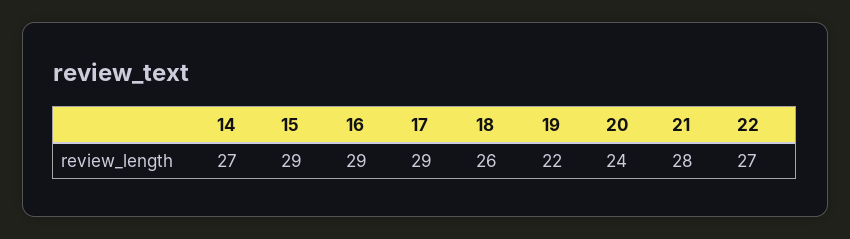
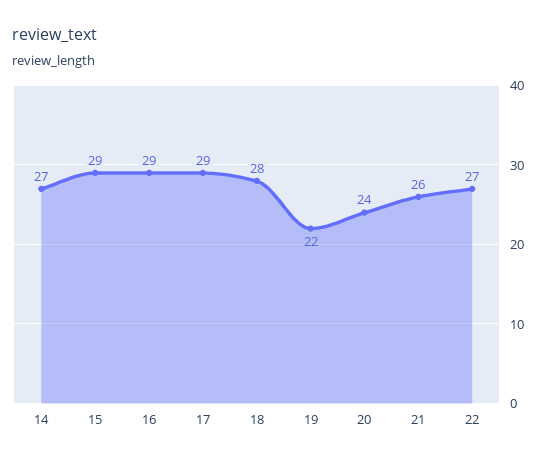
18: 26 -> 28
21: 28 -> 26

